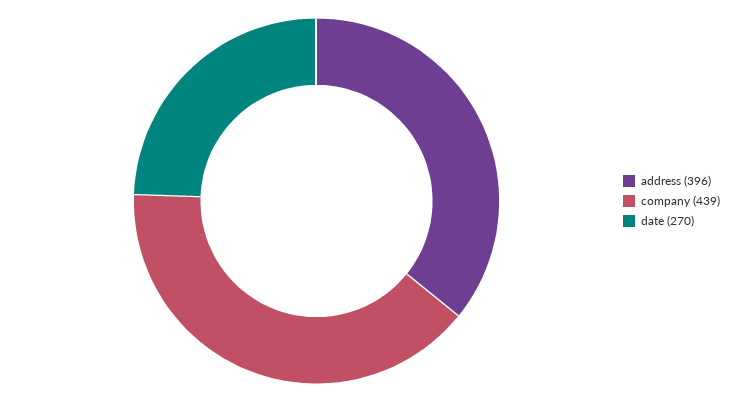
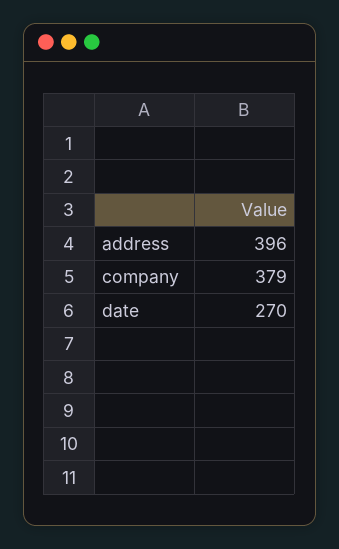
company: 439 -> 379

